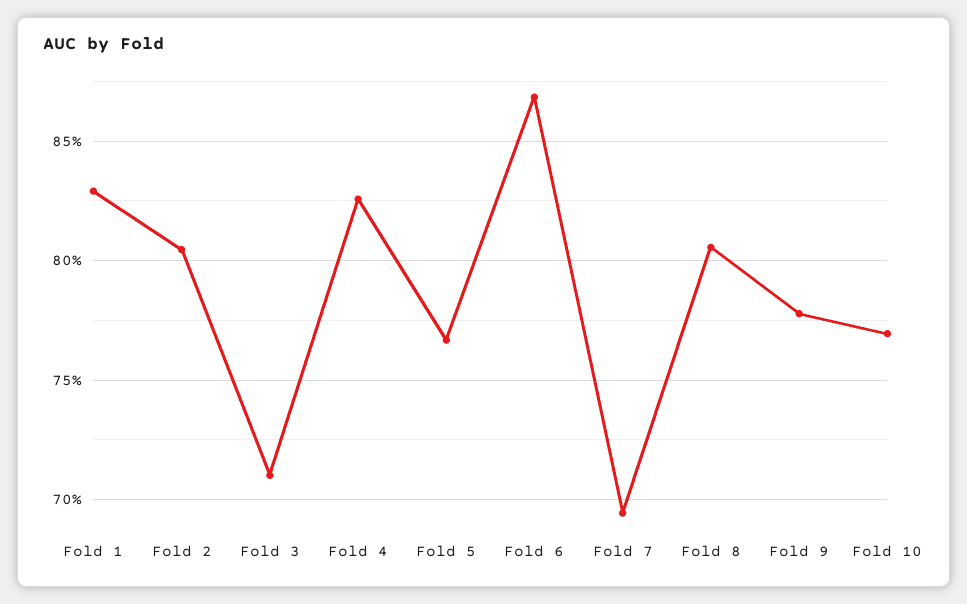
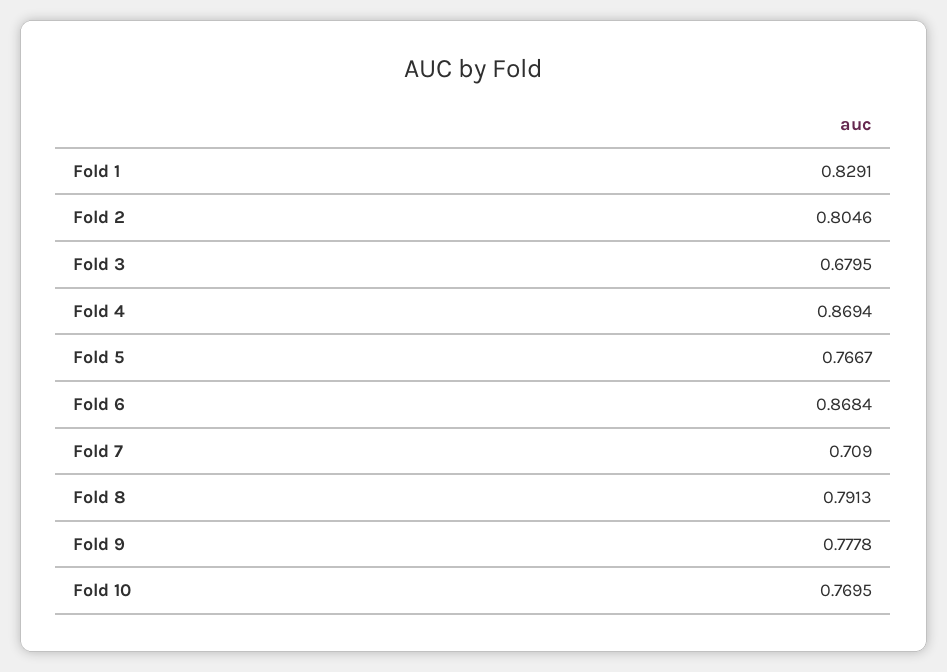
Fold 3: 0.71 -> 0.6795
Fold 4: 0.825 -> 0.8694
Fold 7: 0.695 -> 0.709
Fold 8: 0.805 -> 0.7913

